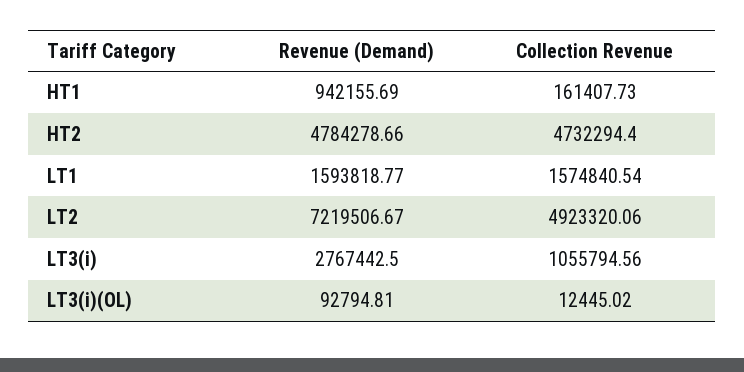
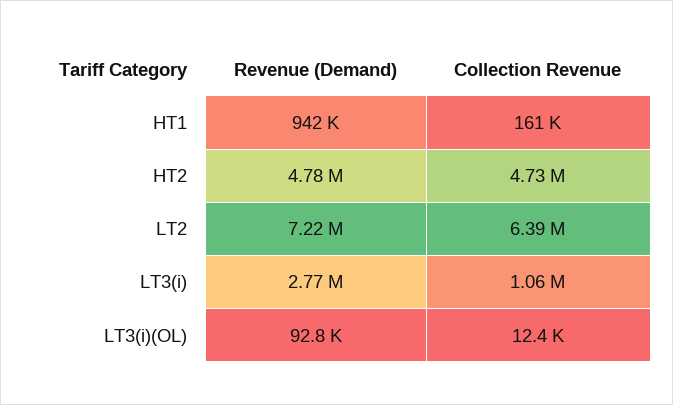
Revenue (Demand), LT1: 1593818.77 -> none
Collection Revenue, LT1: 1574840.54 -> none
Collection Revenue, LT2: 4923320.06 -> 6390000

